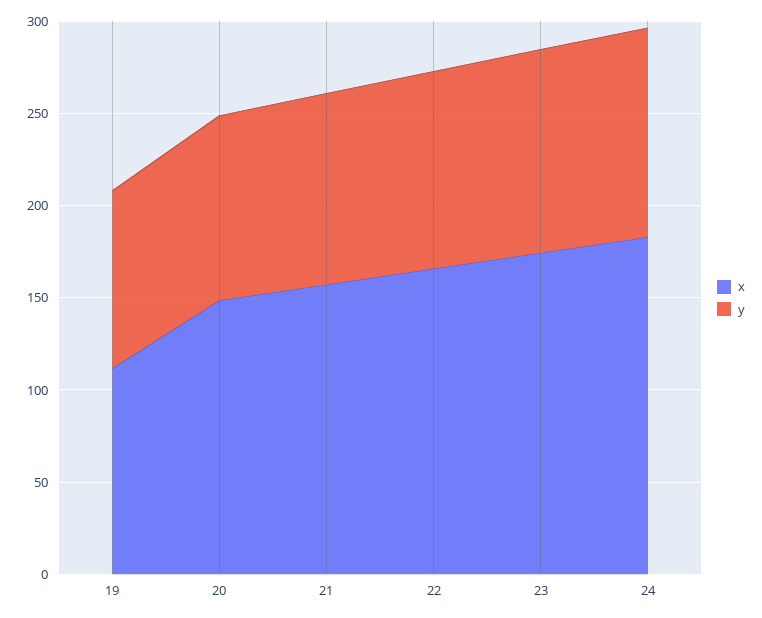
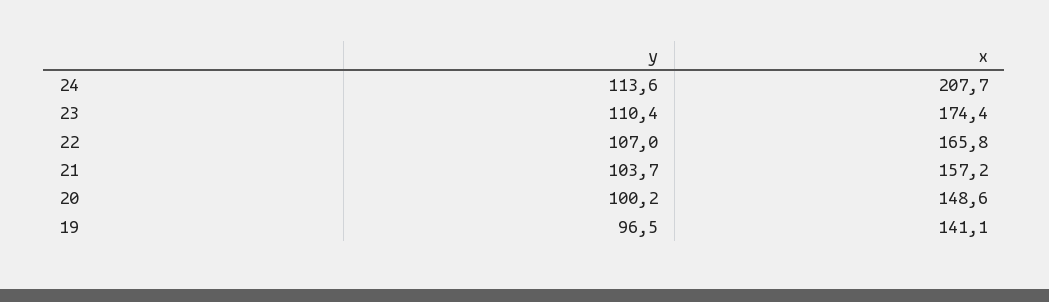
x, 19: 110 -> 141.1
x, 24: 180 -> 207.7

